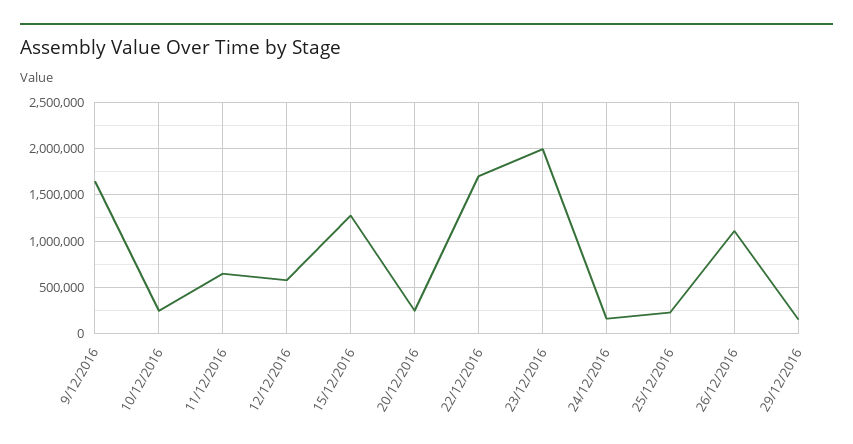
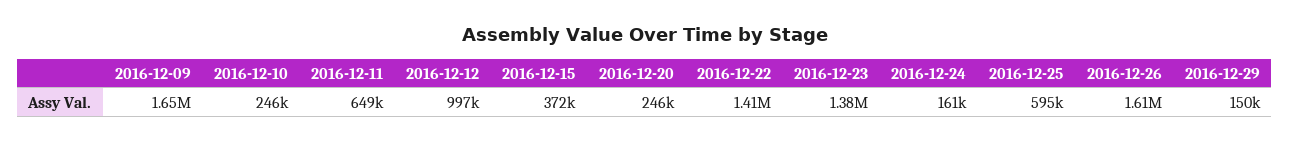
12/12/2016: 600000 -> 997000
15/12/2016: 1300000 -> 372000
22/12/2016: 1700000 -> 1410000
23/12/2016: 2000000 -> 1380000
25/12/2016: 200000 -> 595000
26/12/2016: 1100000 -> 1610000

